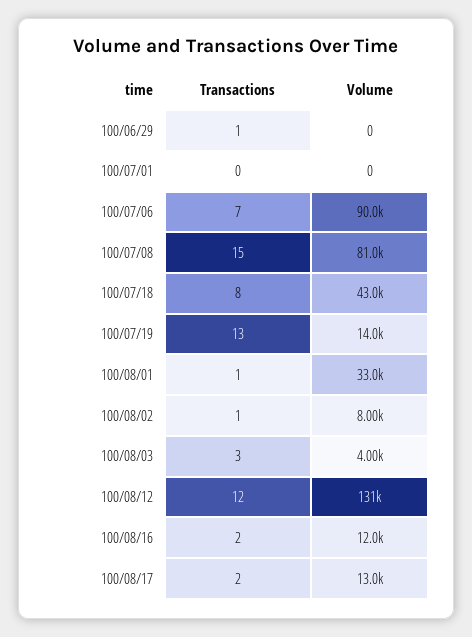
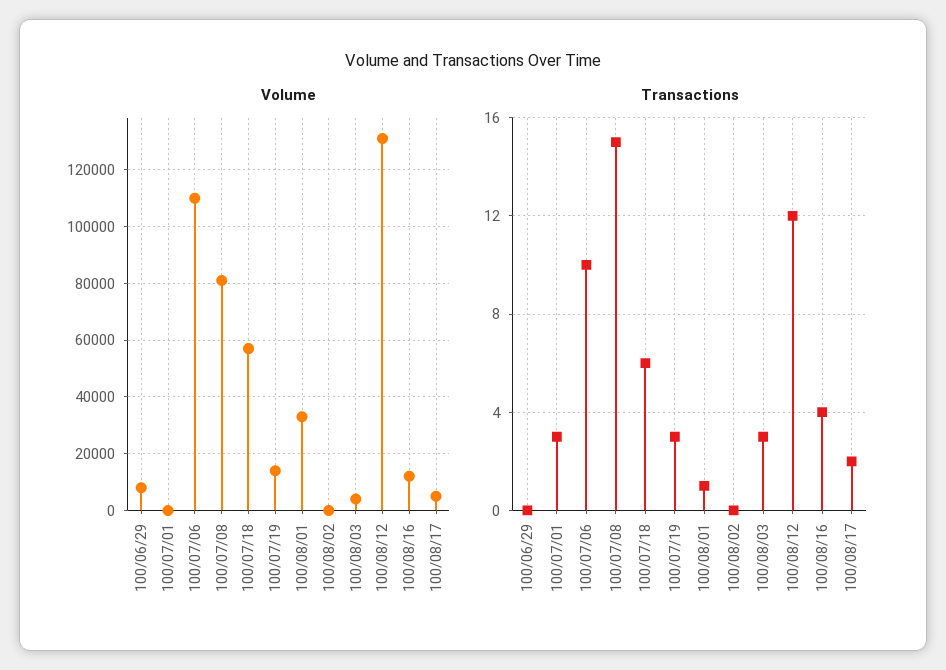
Transactions, 100/06/29: 1 -> 0
Volume, 100/06/29: 0 -> 7500
Transactions, 100/07/01: 0 -> 3
Transactions, 100/07/06: 7 -> 10
Volume, 100/07/06: 90000 -> 110000
Transactions, 100/07/18: 8 -> 6
Volume, 100/07/18: 43000 -> 57500
Transactions, 100/07/19: 13 -> 3
Transactions, 100/08/02: 1 -> 0
Volume, 100/08/02: 8000 -> 0
Transactions, 100/08/16: 2 -> 4
Volume, 100/08/17: 13000 -> 5000

